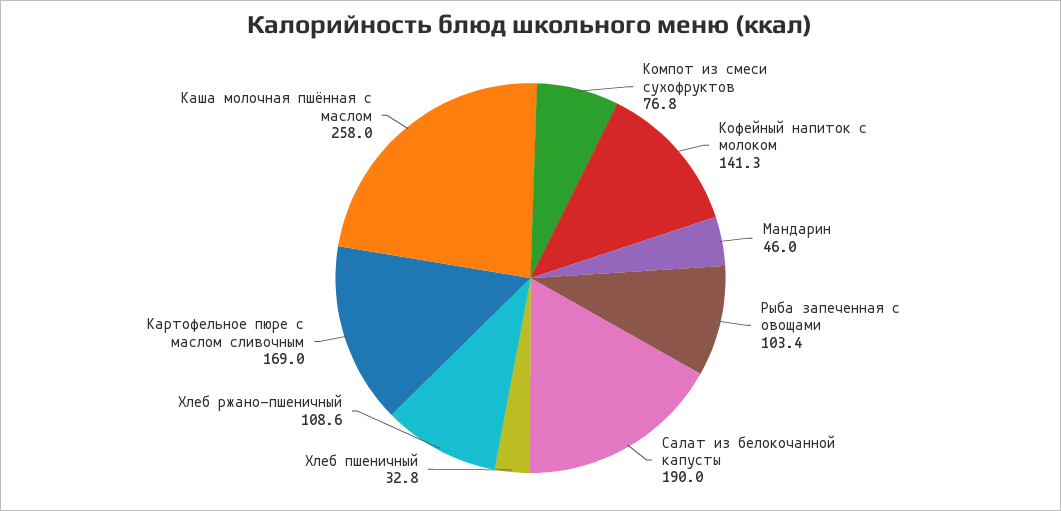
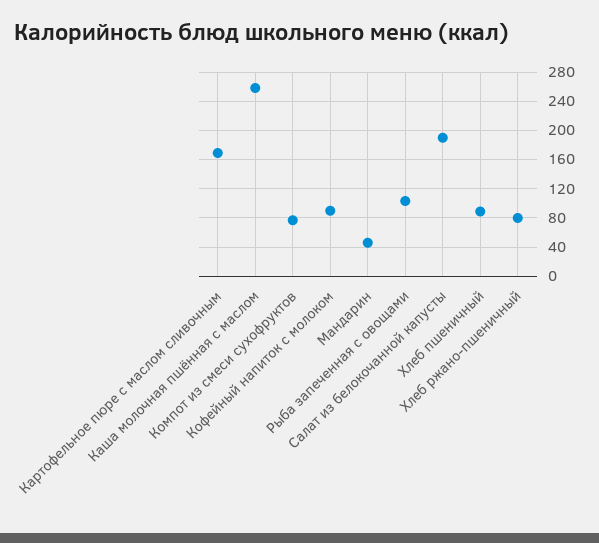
Кофейный напиток с молоком: 141.3 -> 90
Хлеб пшеничный: 32.8 -> 90
Хлеб ржано-пшеничный: 108.6 -> 80

